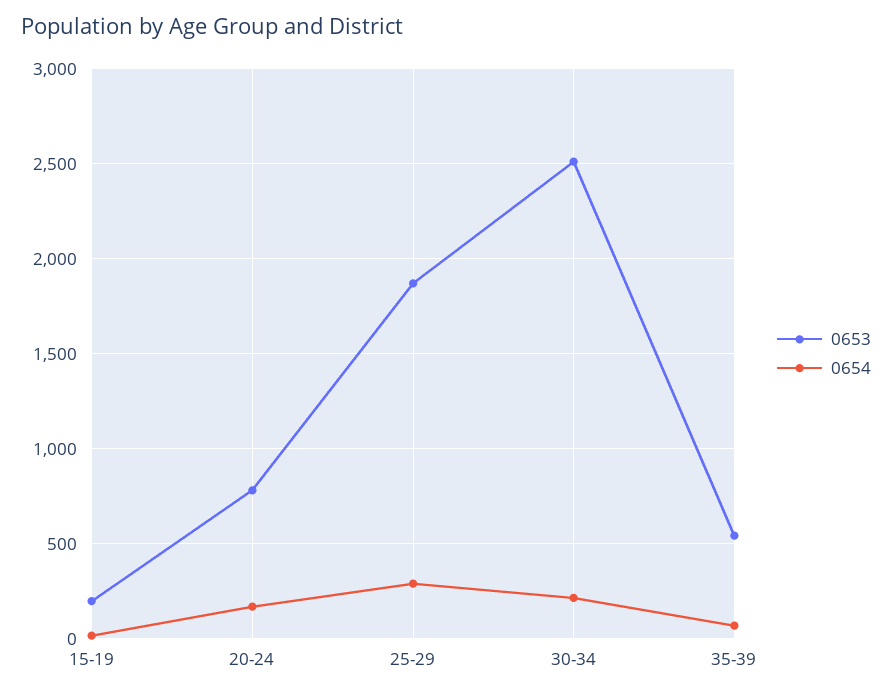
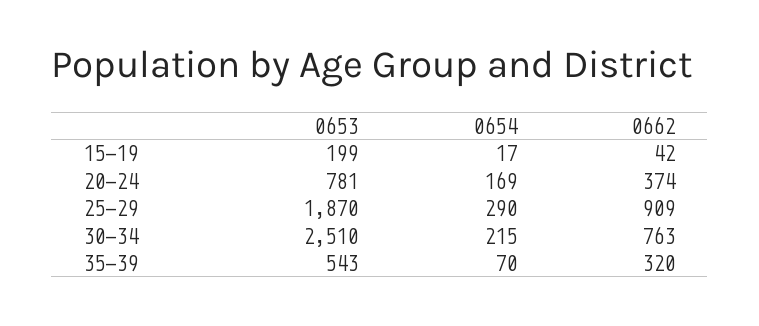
0662, 15-19: none -> 42
0662, 20-24: none -> 374
0662, 25-29: none -> 909
0662, 30-34: none -> 763
0662, 35-39: none -> 320

